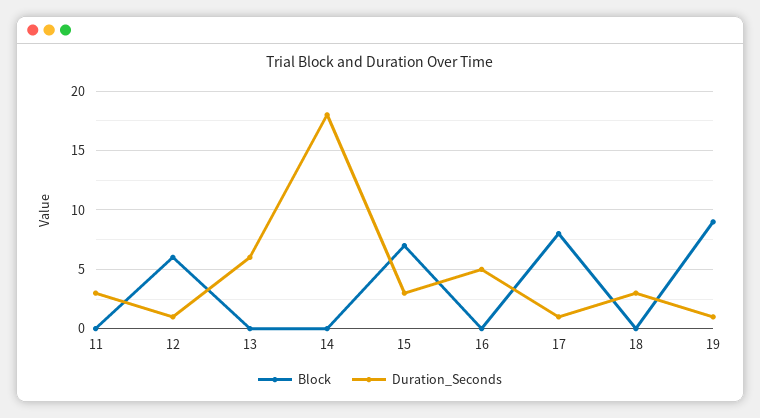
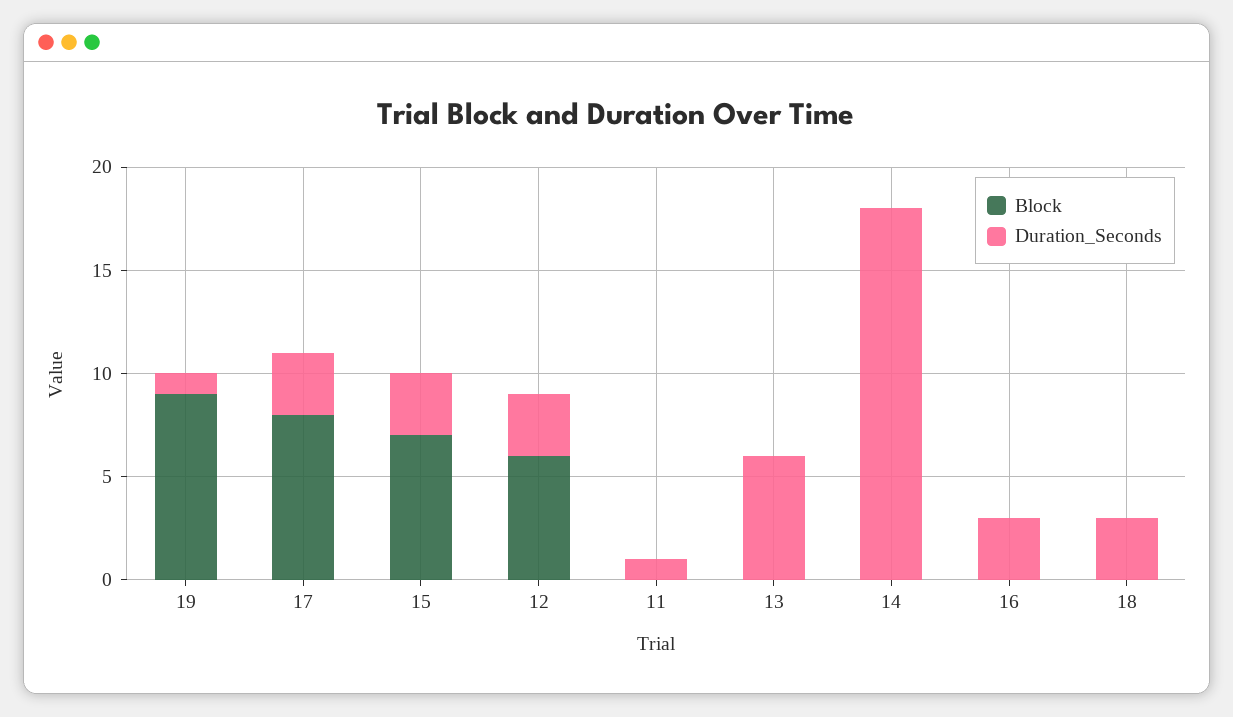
Duration_Seconds, 11: 3 -> 1
Duration_Seconds, 12: 1 -> 3
Duration_Seconds, 16: 5 -> 3
Duration_Seconds, 17: 1 -> 3

